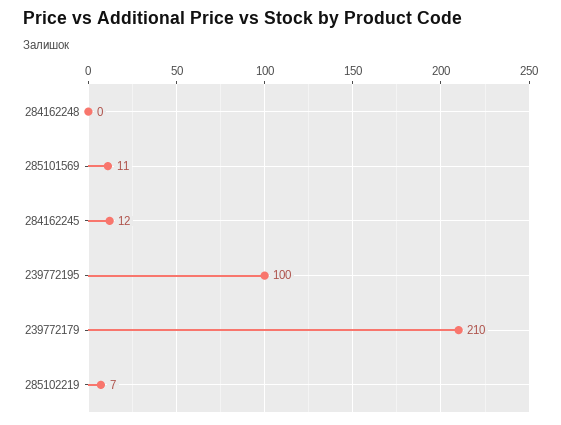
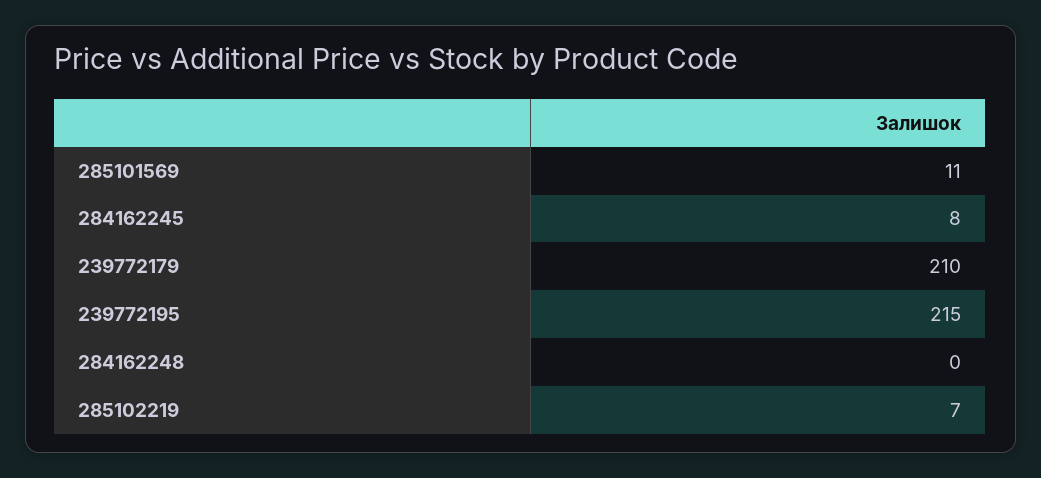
284162245: 12 -> 8
239772195: 100 -> 215

